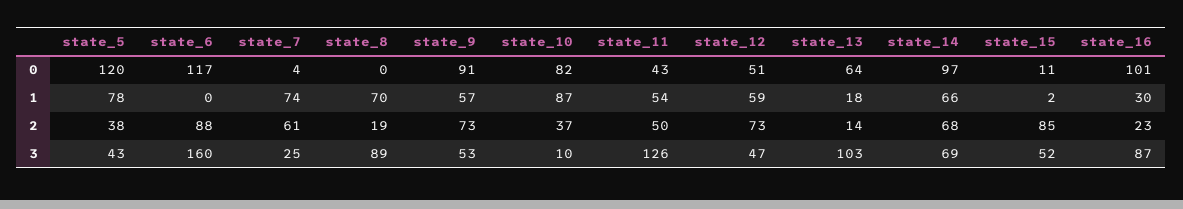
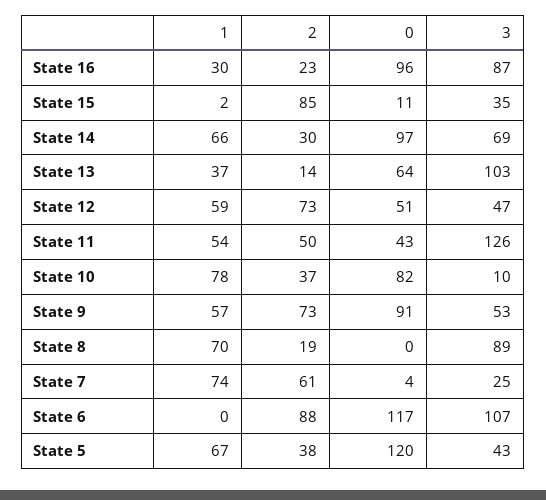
state_16, 0: 101 -> 96
state_5, 1: 78 -> 67
state_10, 1: 87 -> 78
state_13, 1: 18 -> 37
state_14, 2: 68 -> 30
state_6, 3: 160 -> 107
state_15, 3: 52 -> 35

